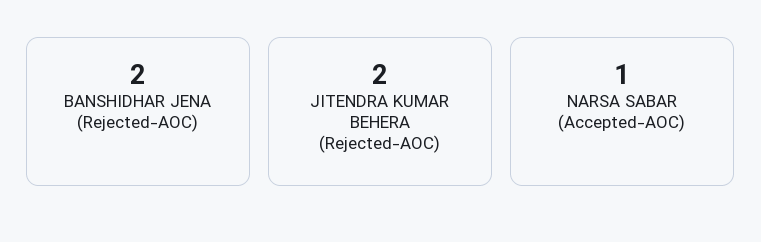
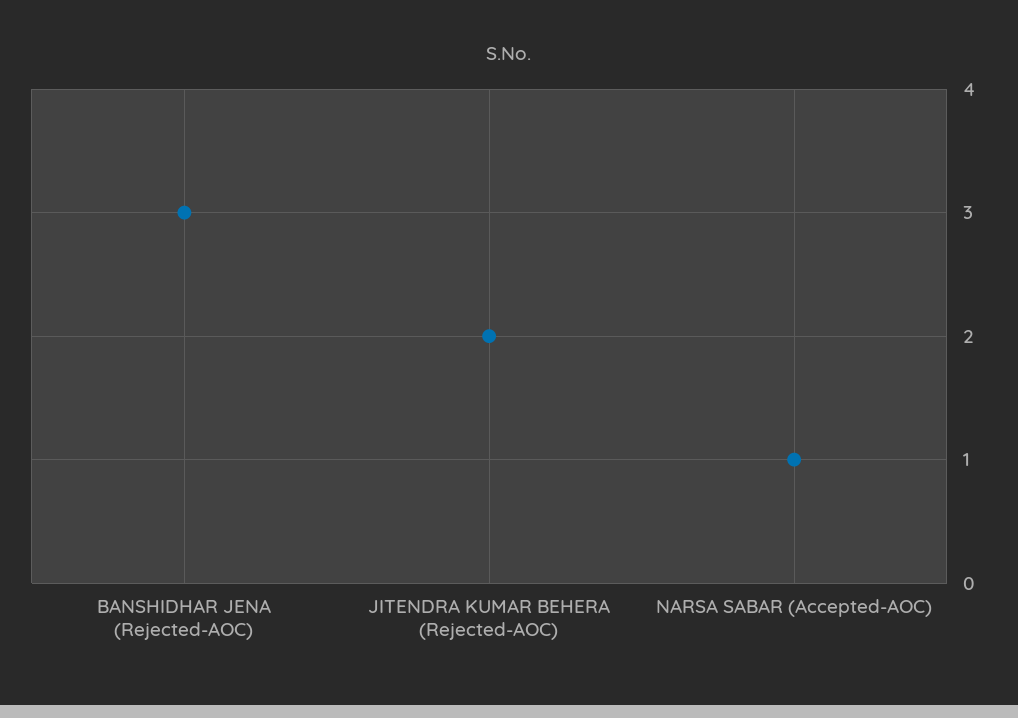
BANSHIDHAR JENA (Rejected-AOC): 2 -> 3

